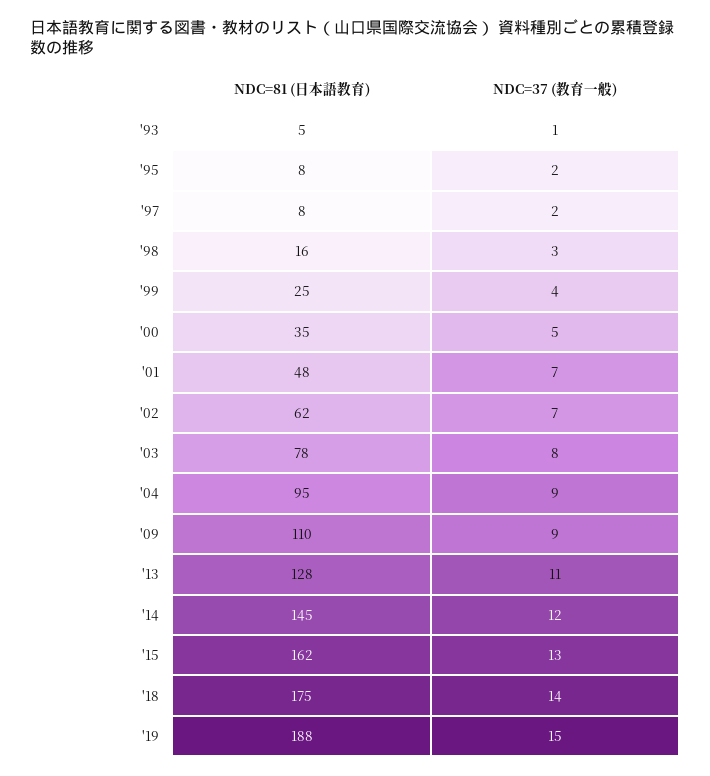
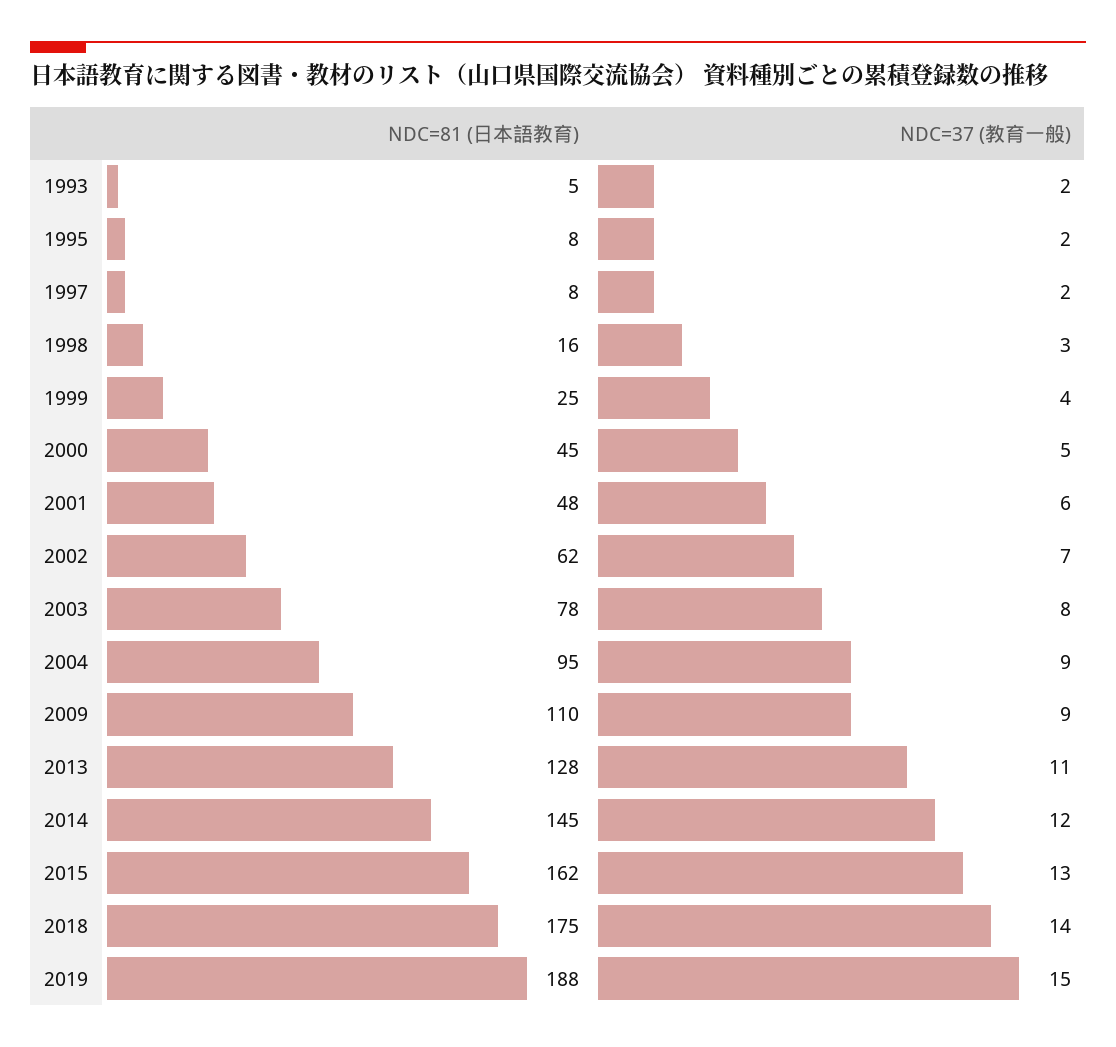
NDC=37 (教育一般), '93: 1 -> 2
NDC=81 (日本語教育), '00: 35 -> 45
NDC=37 (教育一般), '01: 7 -> 6

